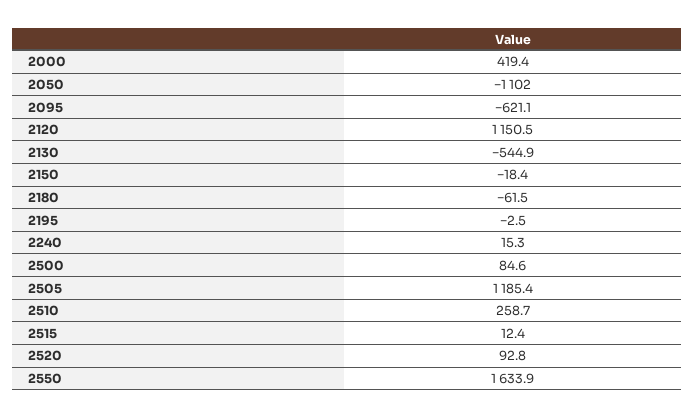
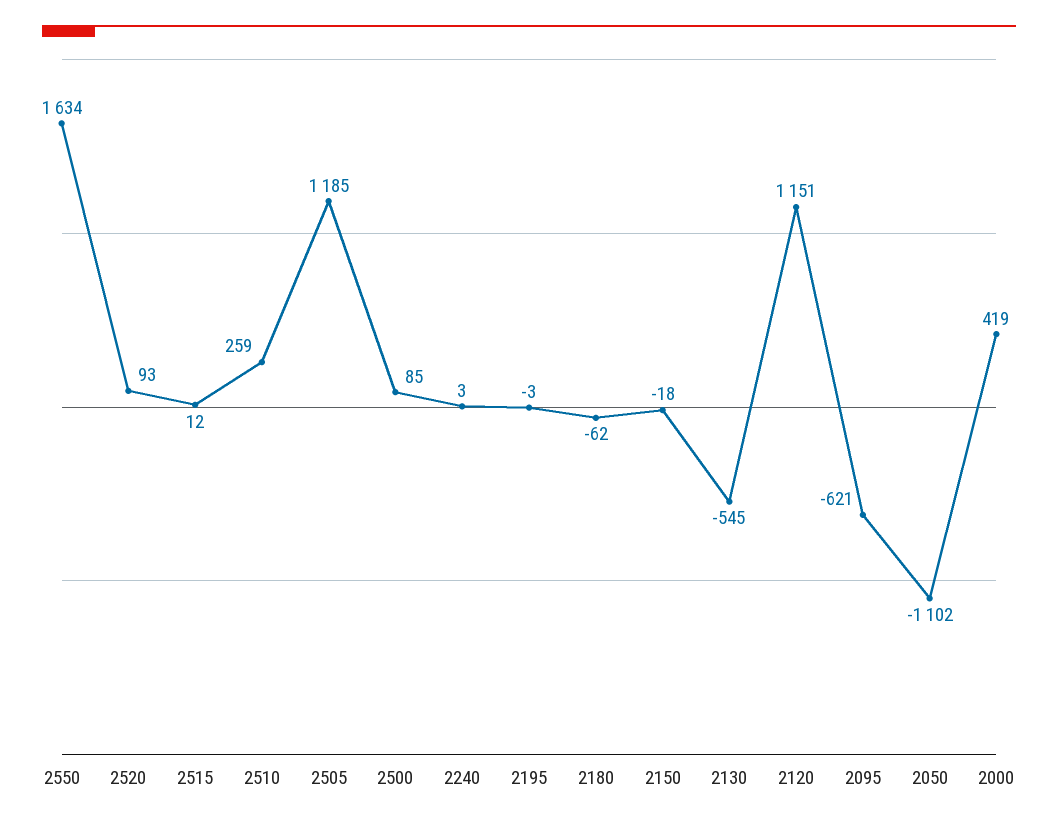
2240: 15.3 -> 3

